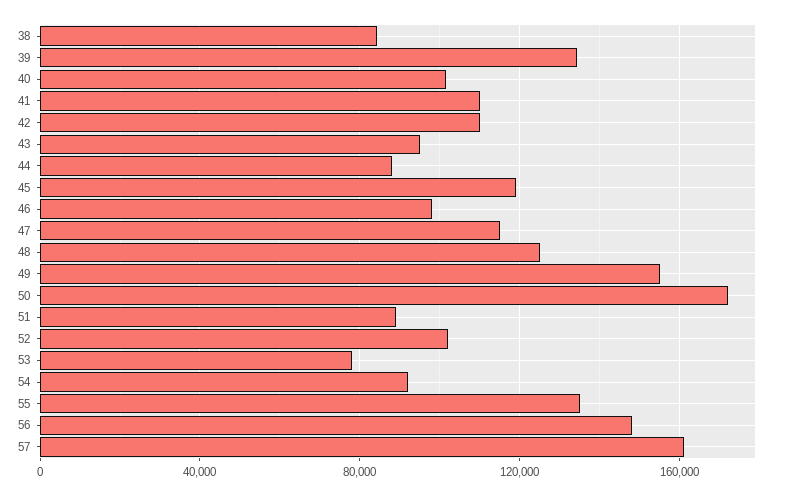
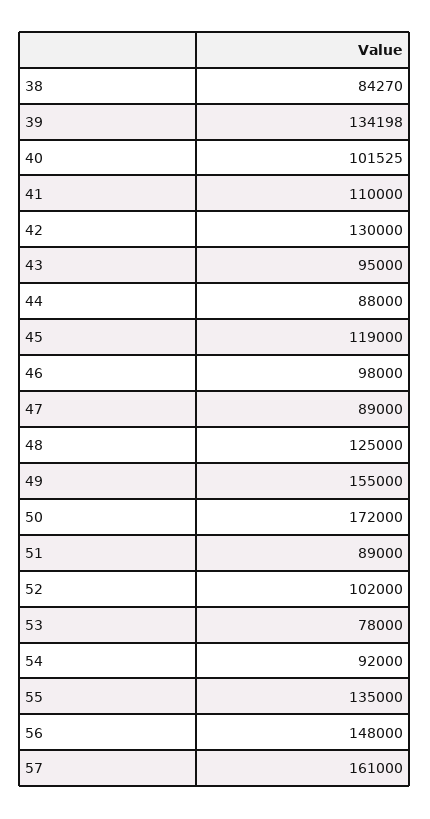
42: 110000 -> 130000
47: 115000 -> 89000

